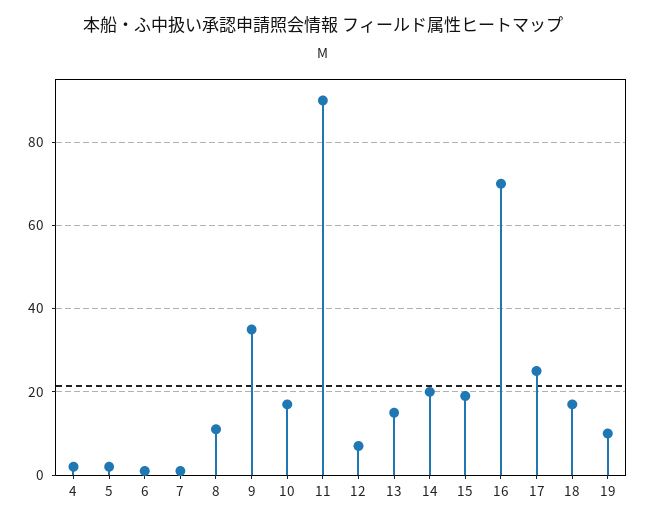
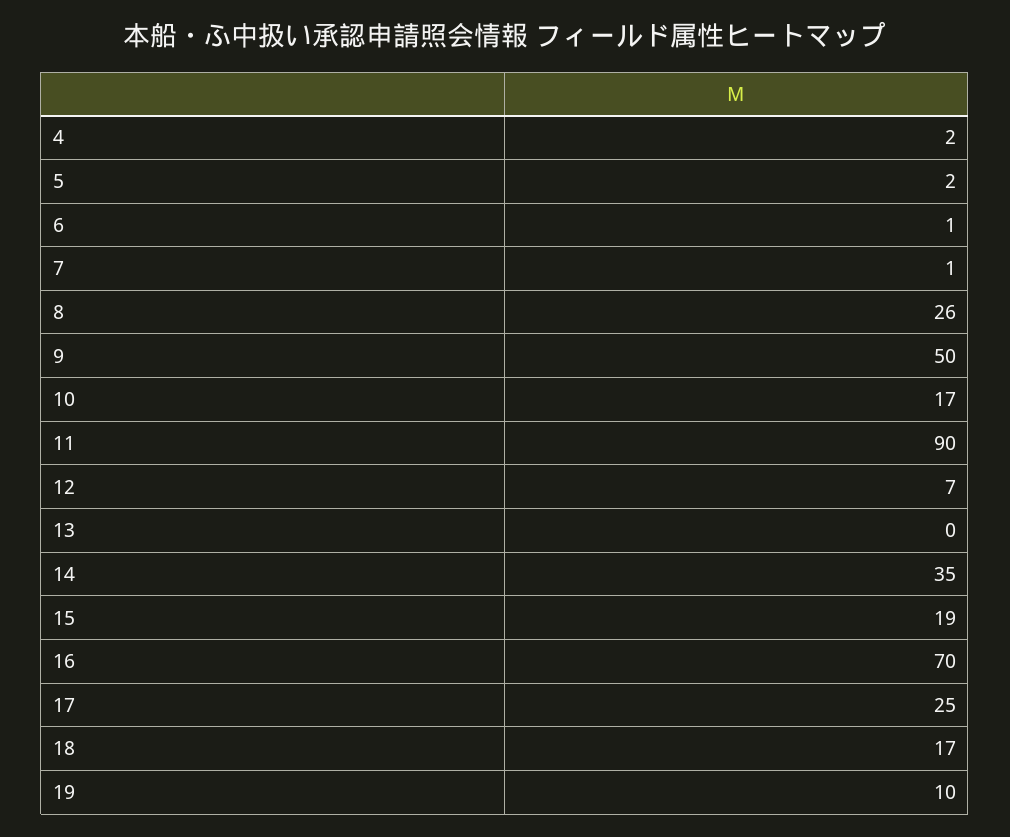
8: 10 -> 26
9: 35 -> 50
13: 15 -> 0
14: 20 -> 35

